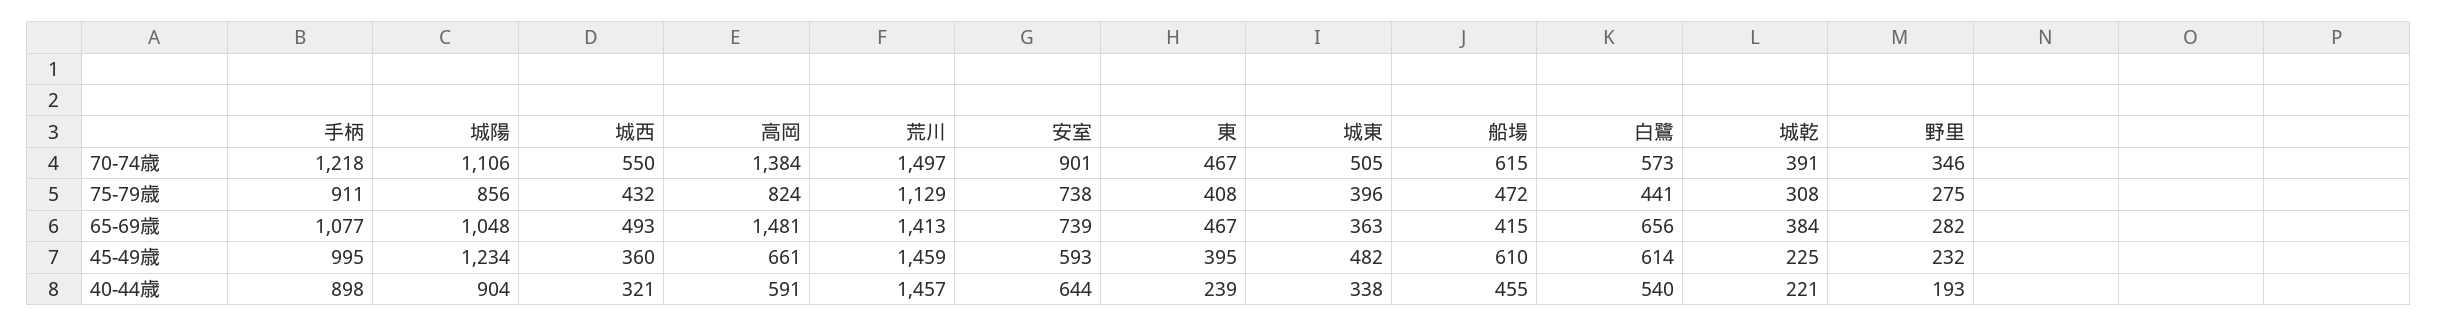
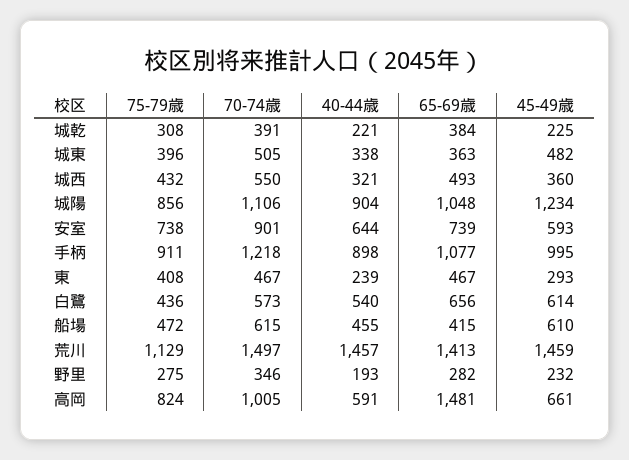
高岡, 70-74歳: 1384 -> 1005
白鷺, 75-79歳: 441 -> 436
東, 45-49歳: 395 -> 293

